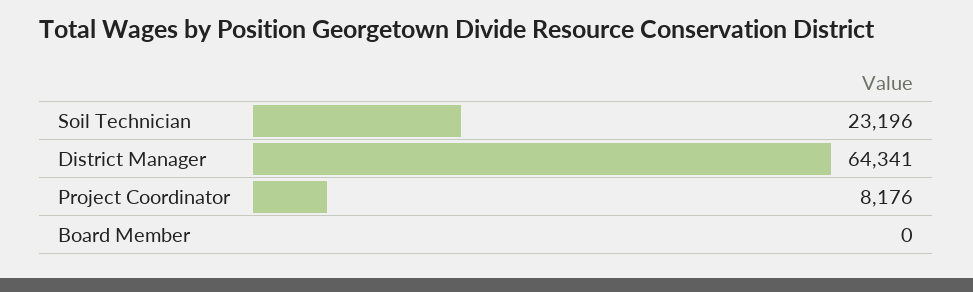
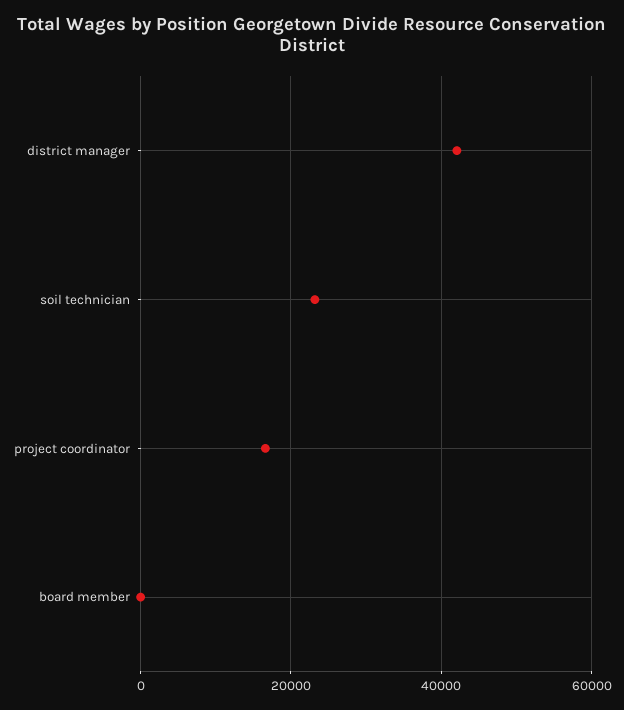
District Manager: 64341 -> 42000
Project Coordinator: 8176 -> 16000

